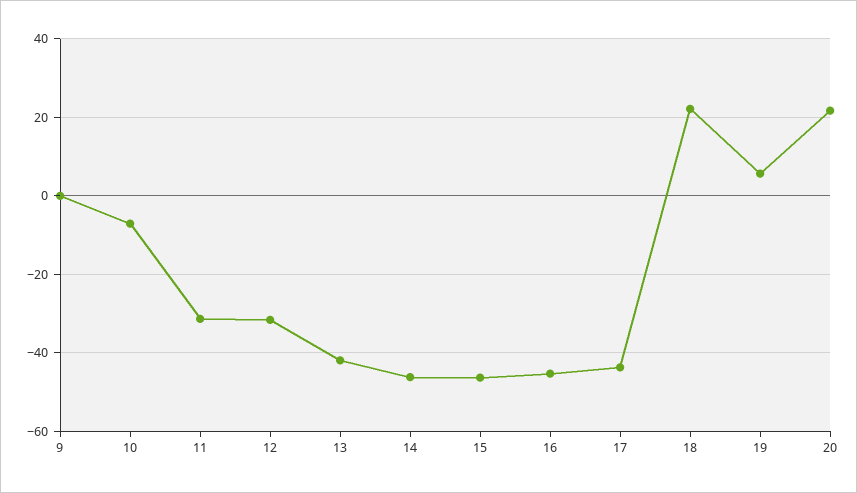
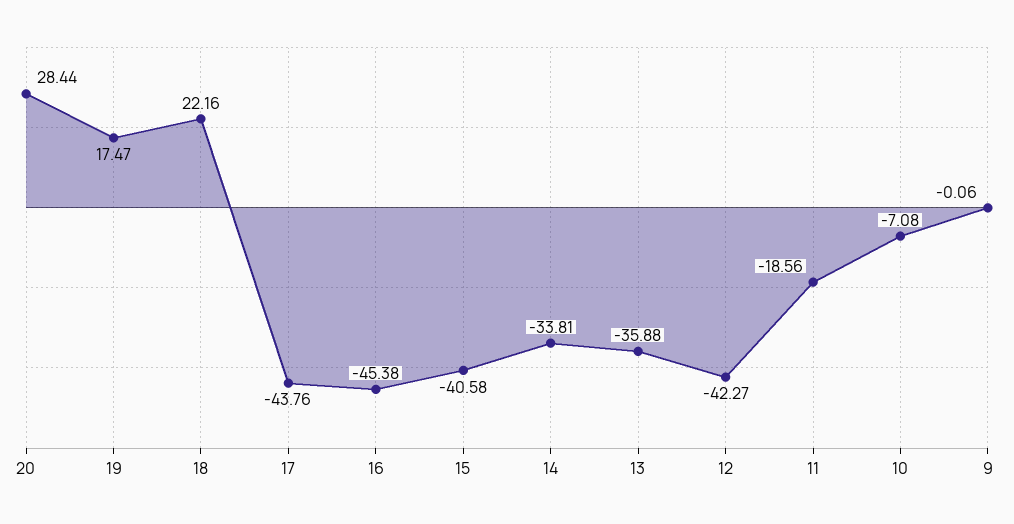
11: -32 -> -18.56
12: -32 -> -42.27
13: -42 -> -35.88
14: -46 -> -33.81
15: -46 -> -40.58
19: 6 -> 17.47
20: 22 -> 28.44

